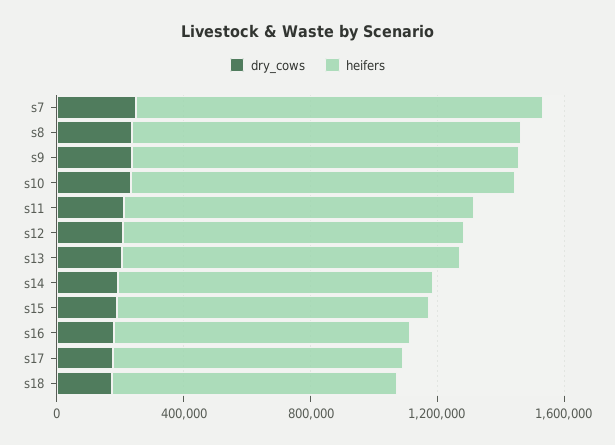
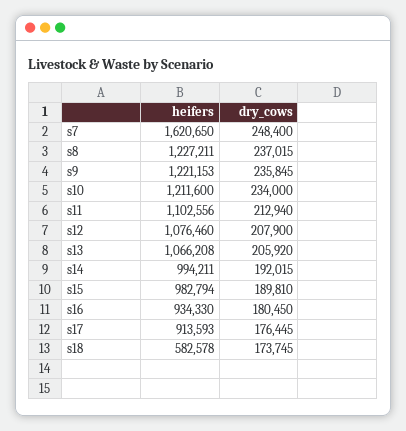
heifers, s7: 1300000 -> 1620650
heifers, s18: 900000 -> 582578

